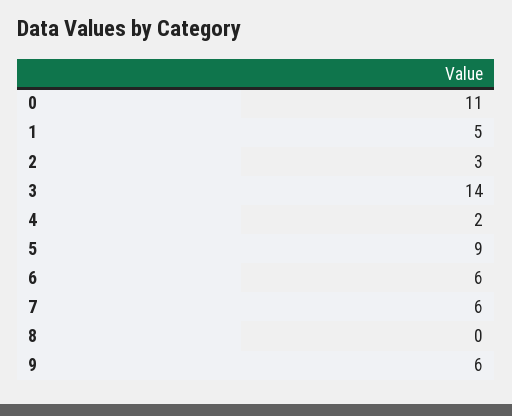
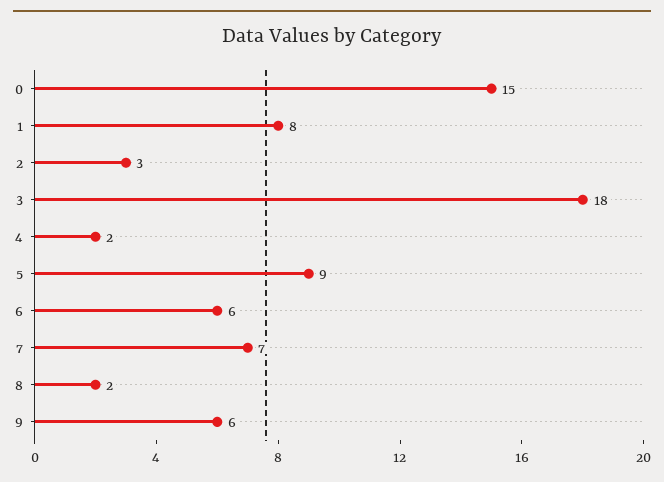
0: 11 -> 15
1: 5 -> 8
3: 14 -> 18
7: 6 -> 7
8: 0 -> 2

